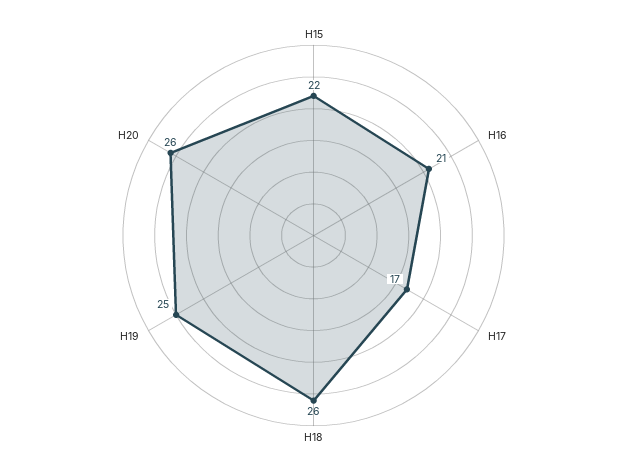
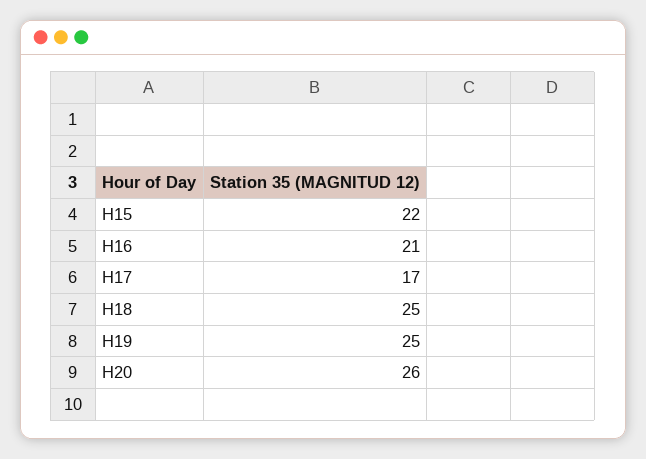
H18: 26 -> 25

